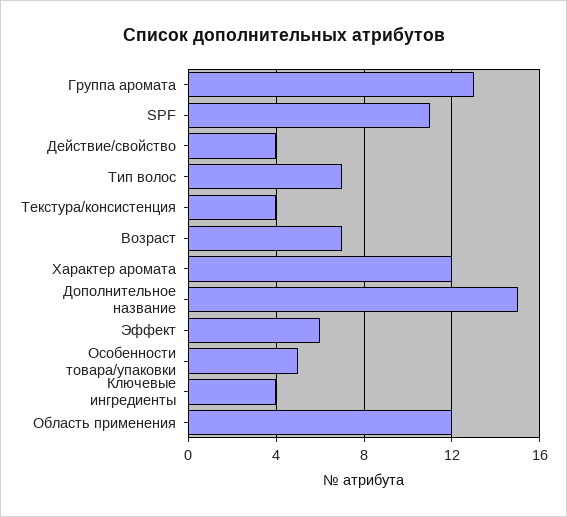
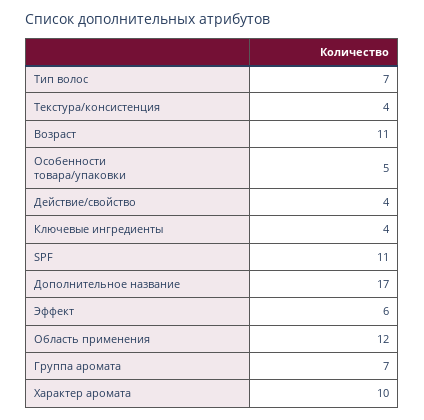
Группа аромата: 13 -> 7
Возраст: 7 -> 11
Характер аромата: 12 -> 10
Дополнительное название: 15 -> 17

